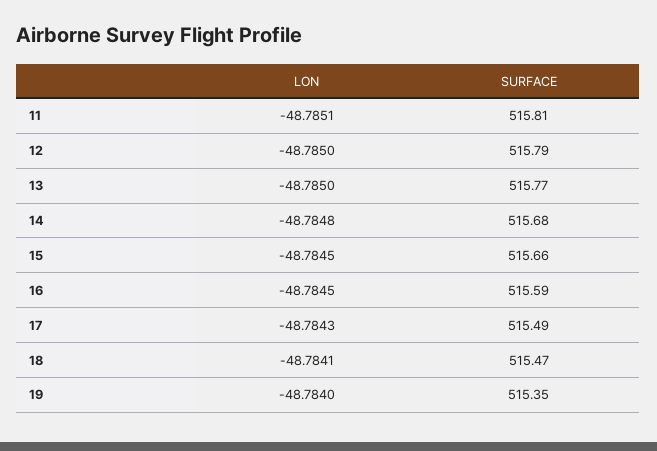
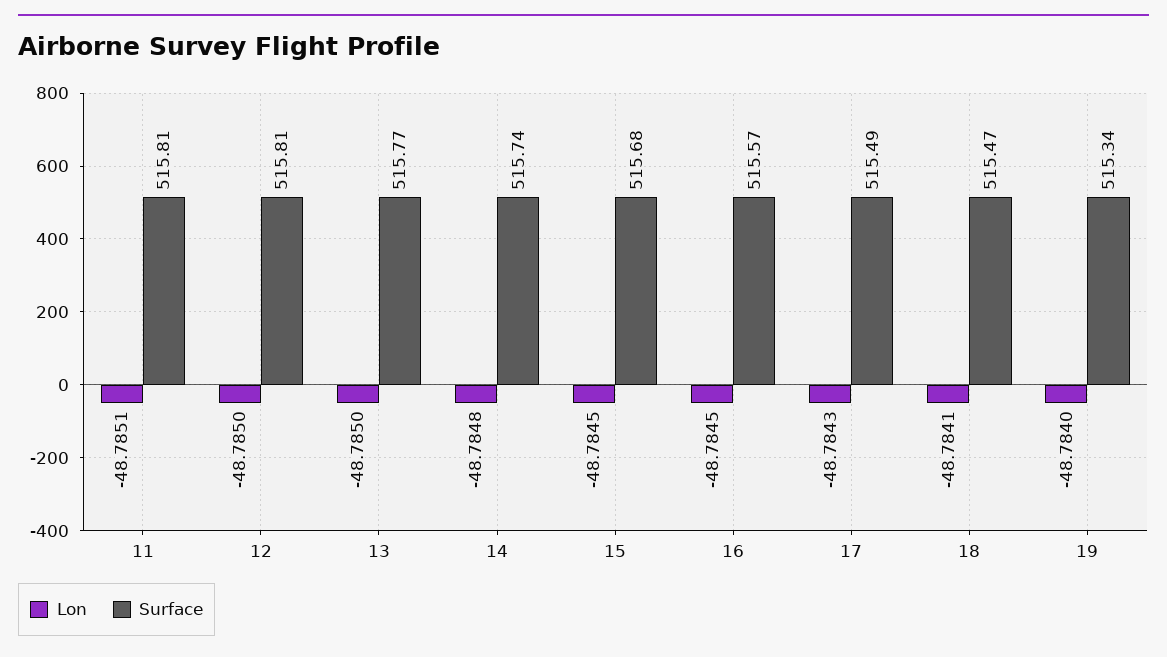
SURFACE, 12: 515.79 -> 515.81
SURFACE, 14: 515.68 -> 515.74
SURFACE, 15: 515.66 -> 515.68
SURFACE, 16: 515.59 -> 515.57
SURFACE, 19: 515.35 -> 515.34

